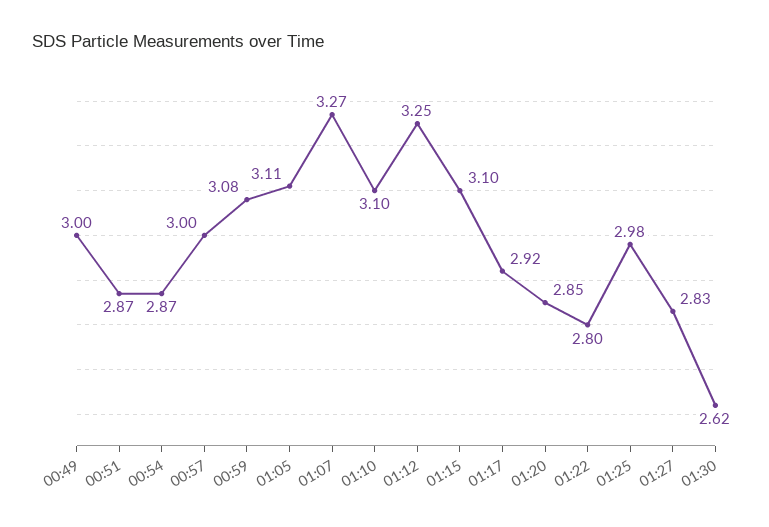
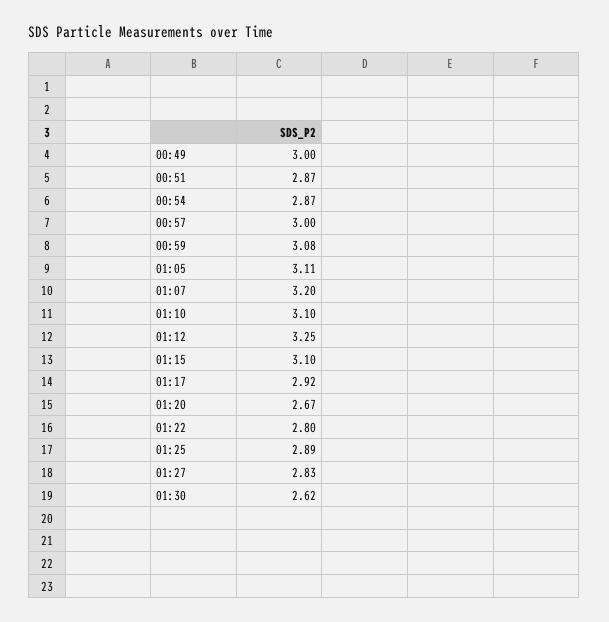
01:07: 3.27 -> 3.2
01:20: 2.85 -> 2.67
01:25: 2.98 -> 2.89

